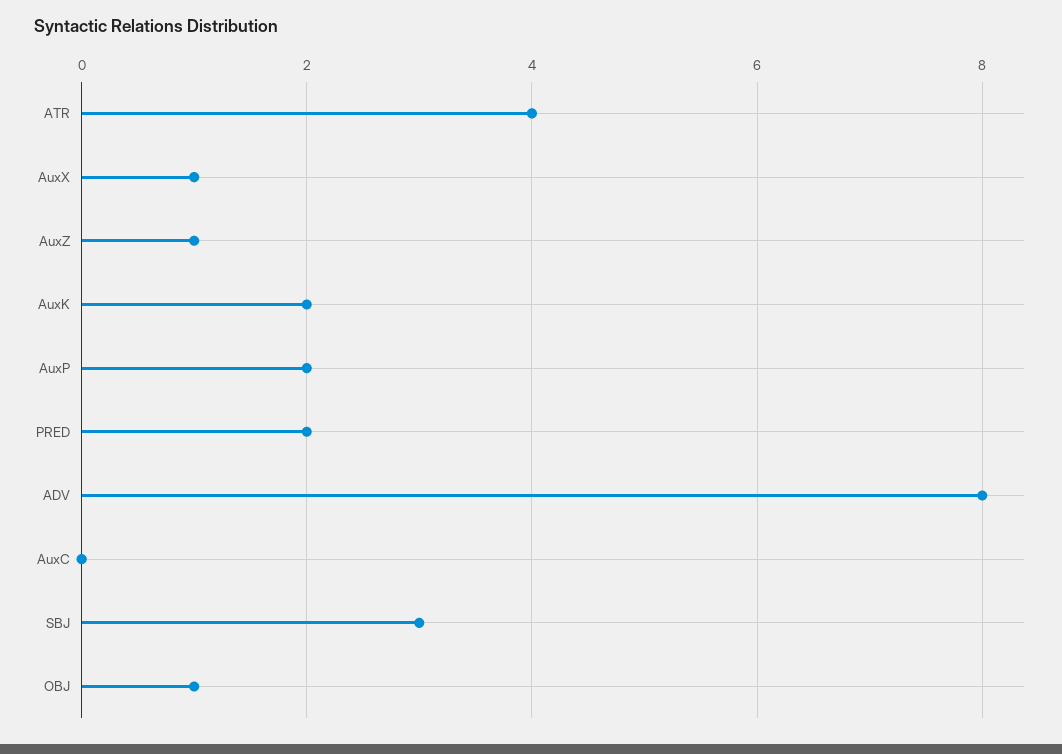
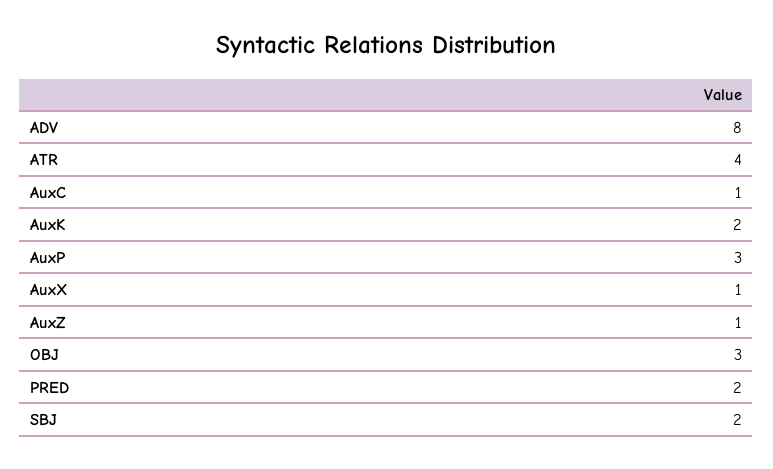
AuxP: 2 -> 3
AuxC: 0 -> 1
SBJ: 3 -> 2
OBJ: 1 -> 3

